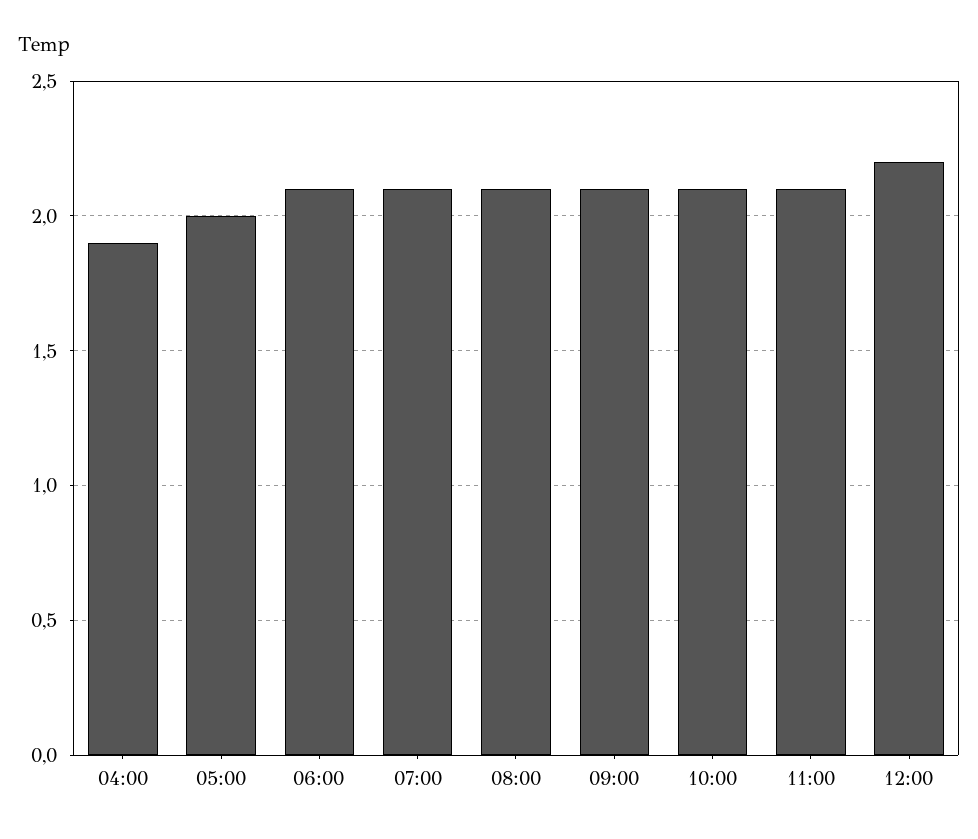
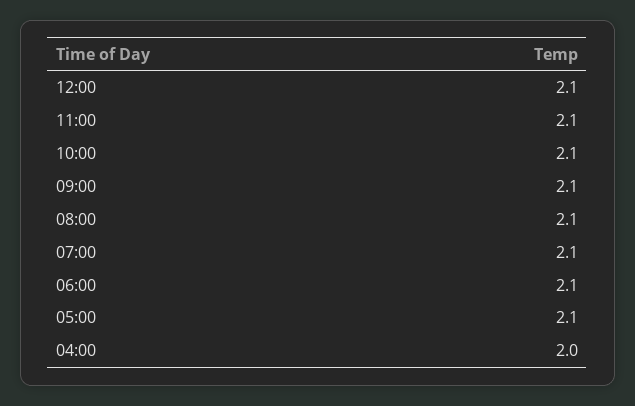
04:00: 1.9 -> 2
05:00: 2 -> 2.1
12:00: 2.2 -> 2.1

